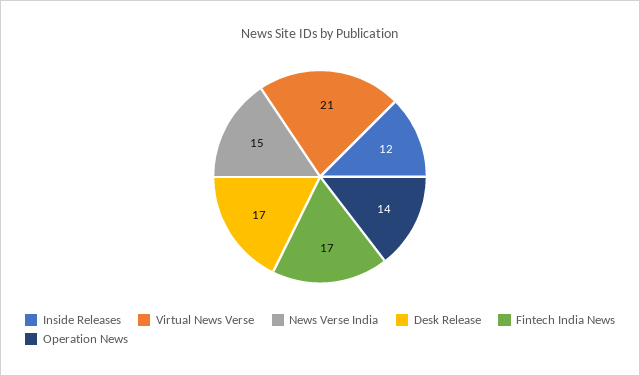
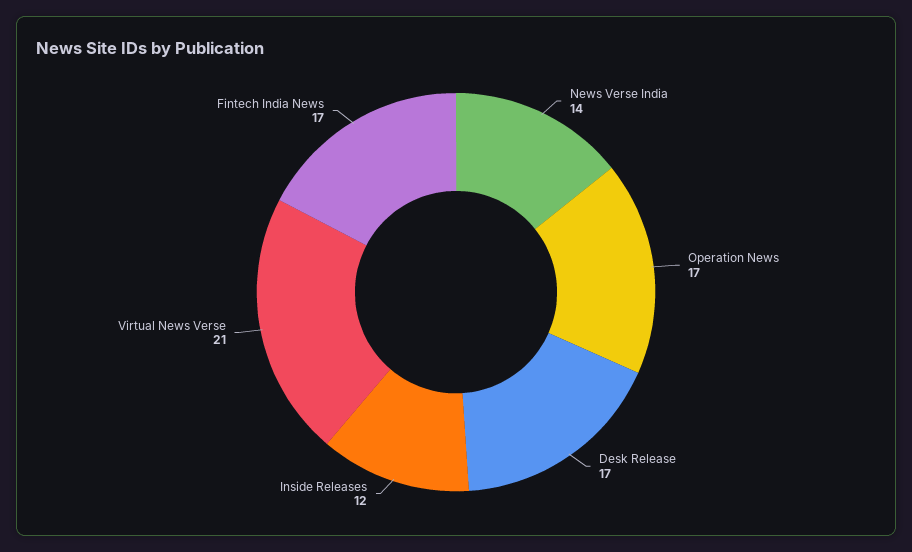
News Verse India: 15 -> 14
Operation News: 14 -> 17

